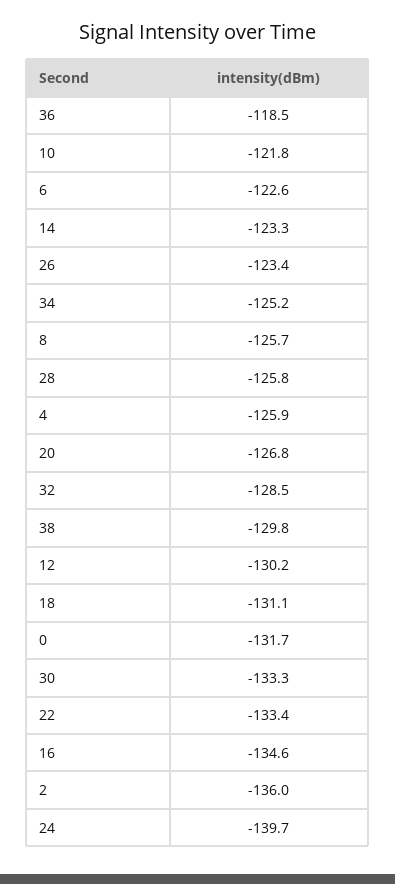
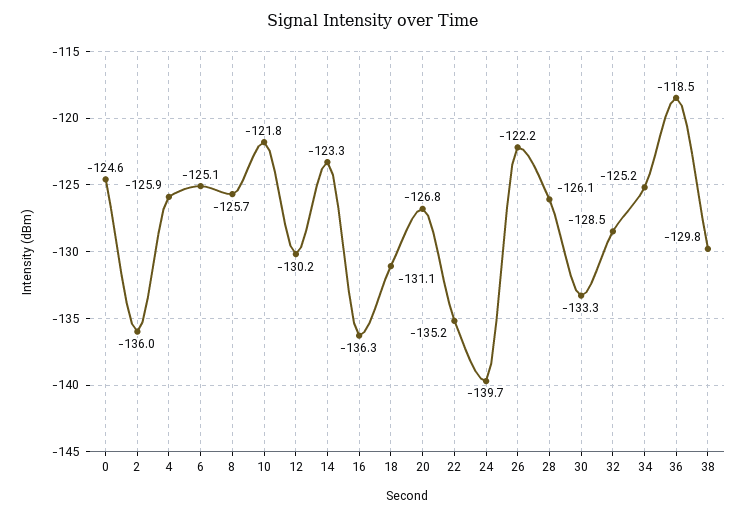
6: -122.6 -> -125.1
26: -123.4 -> -122.2
28: -125.8 -> -126.1
0: -131.7 -> -124.6
22: -133.4 -> -135.2
16: -134.6 -> -136.3

